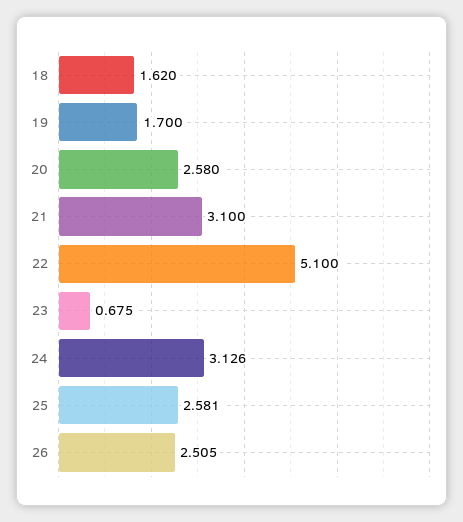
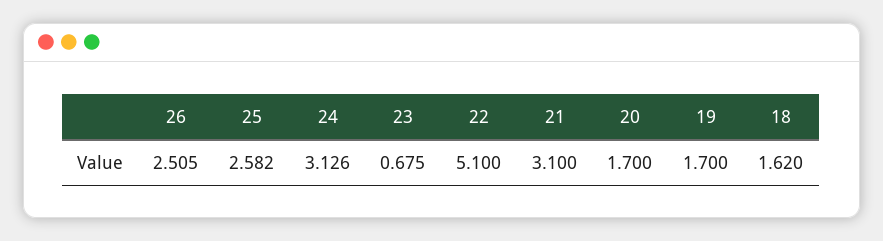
20: 2.58 -> 1.7
25: 2.581 -> 2.582

